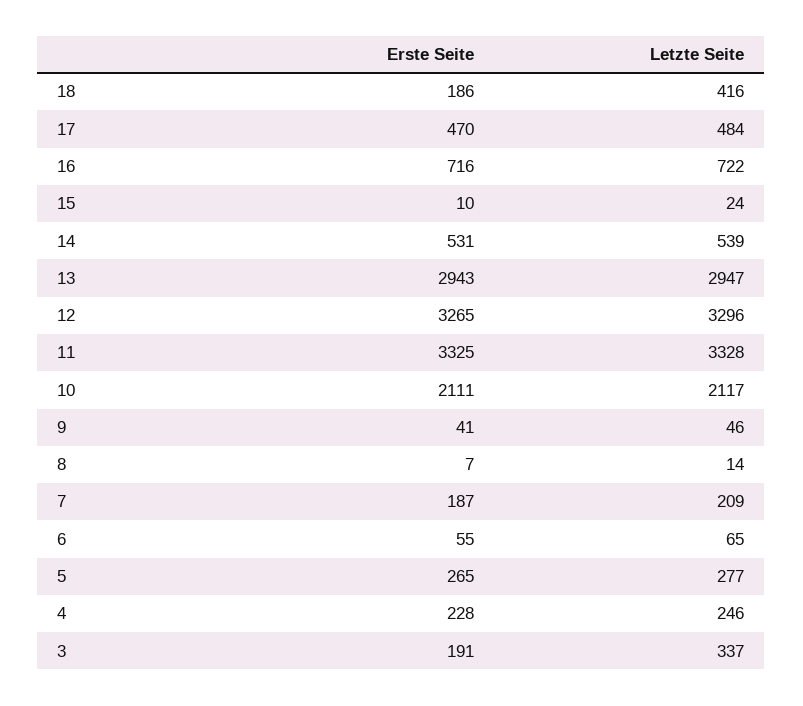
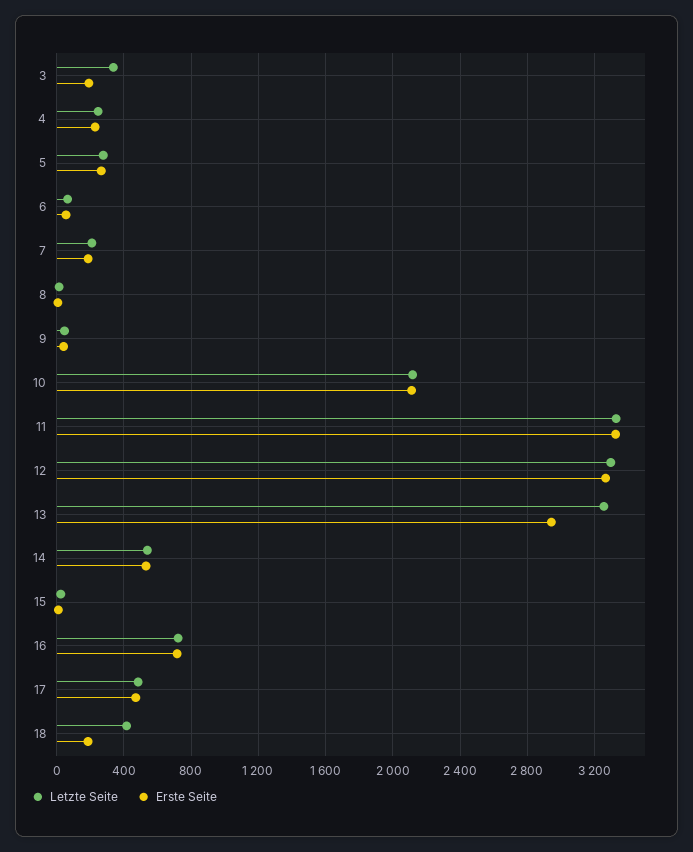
Letzte Seite, 13: 2947 -> 3250

